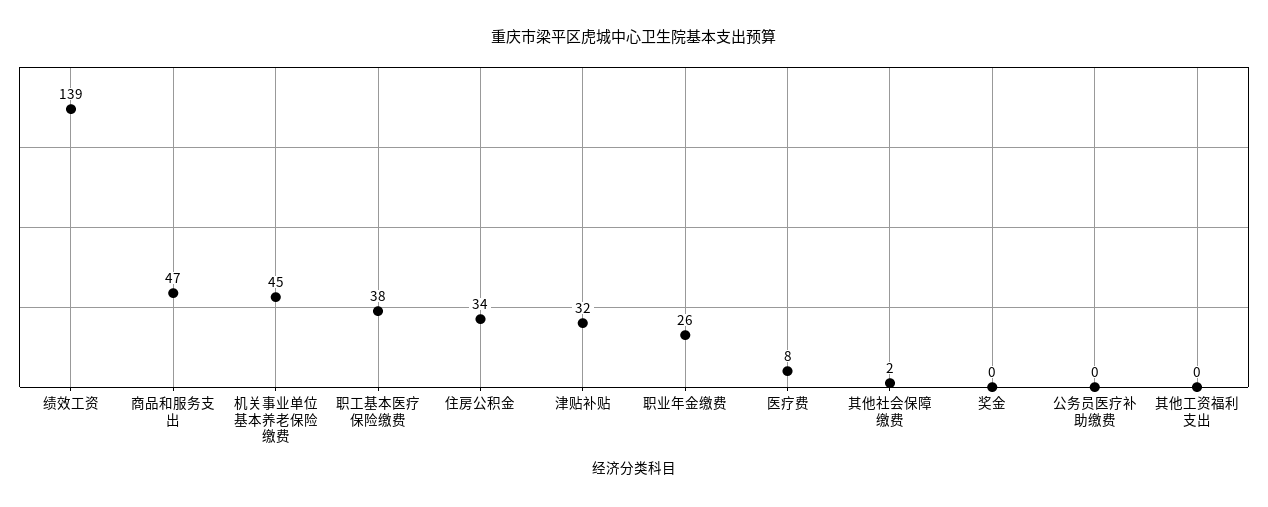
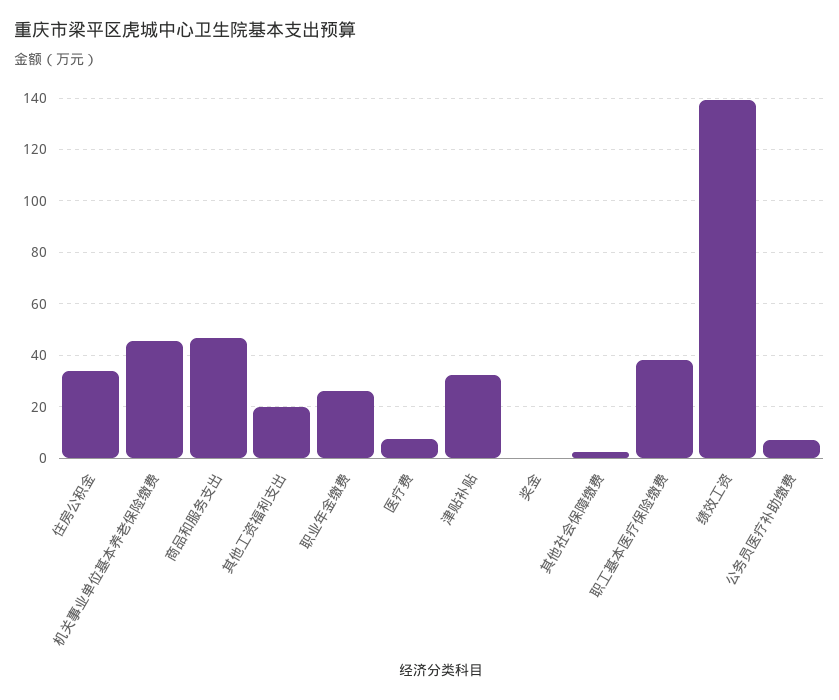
公务员医疗补助缴费: 0 -> 7.5
其他工资福利支出: 0 -> 20

